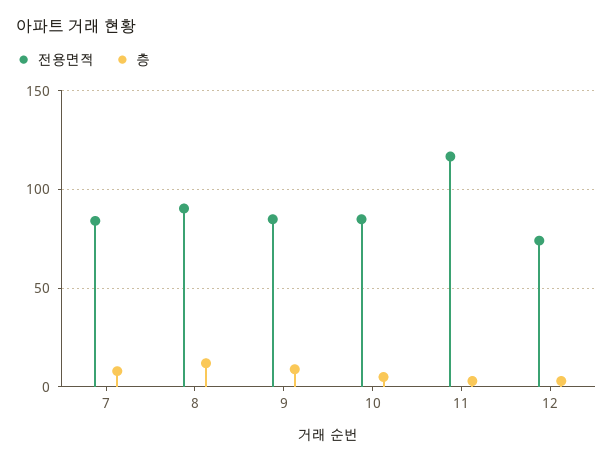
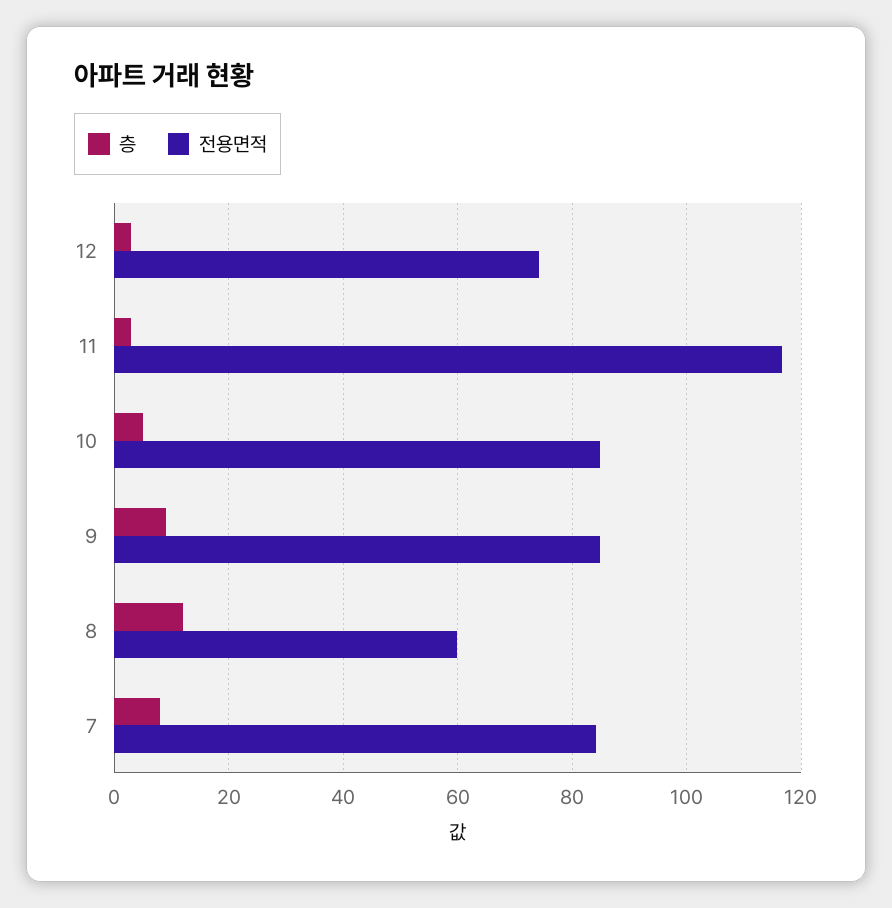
전용면적, 8: 90 -> 60

